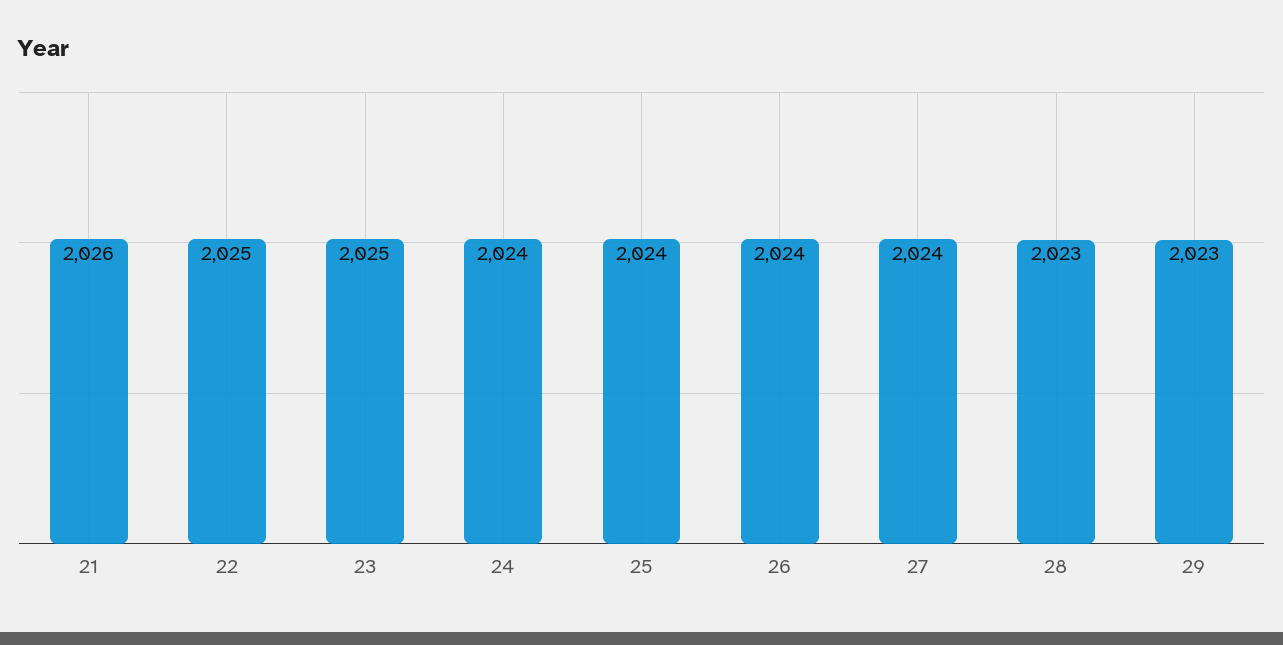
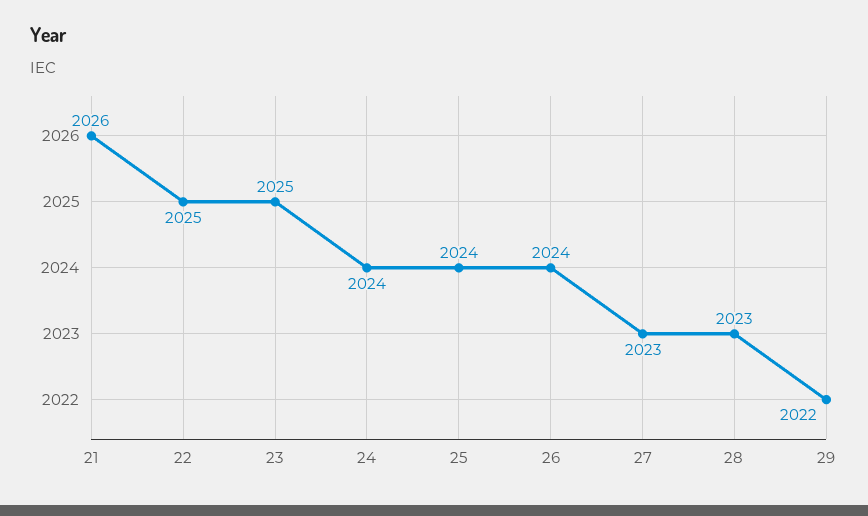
27: 2024 -> 2023
29: 2023 -> 2022

